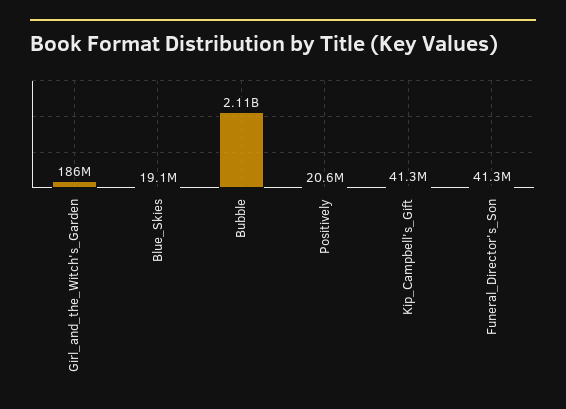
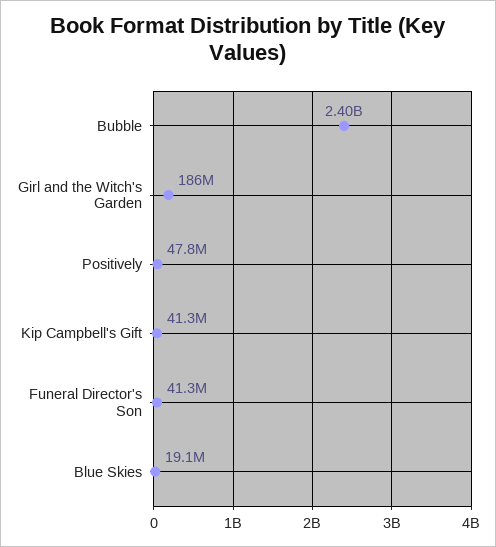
Bubble: 2110000000 -> 2400000000
Positively: 20600000 -> 47800000

